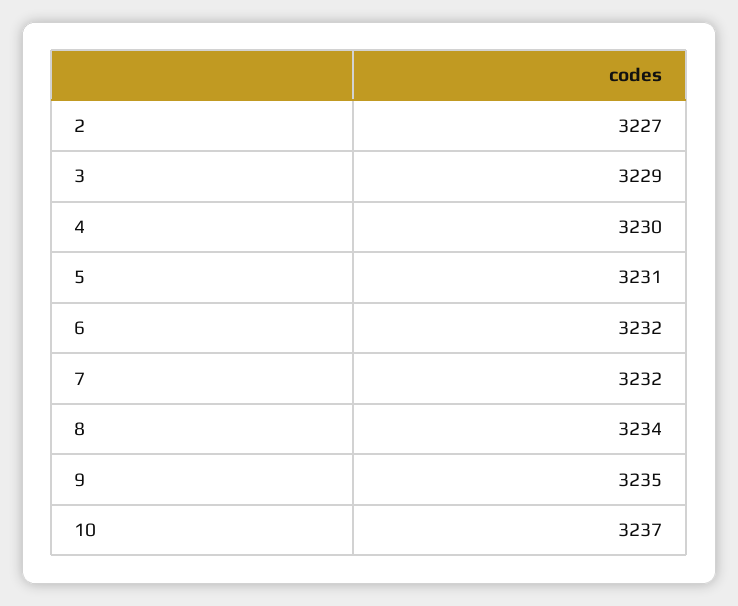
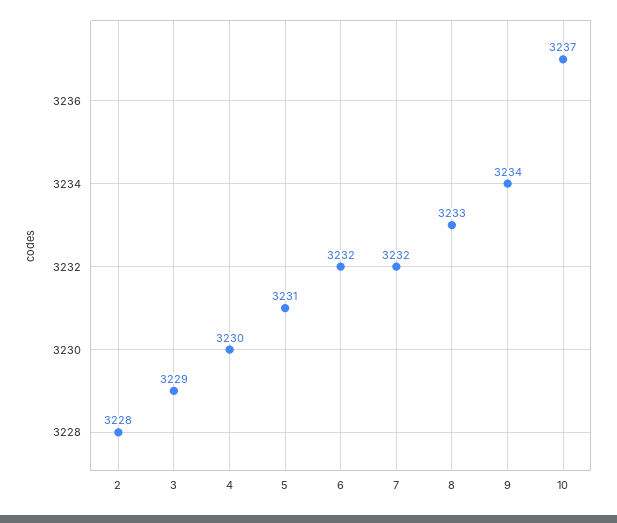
2: 3227 -> 3228
8: 3234 -> 3233
9: 3235 -> 3234

